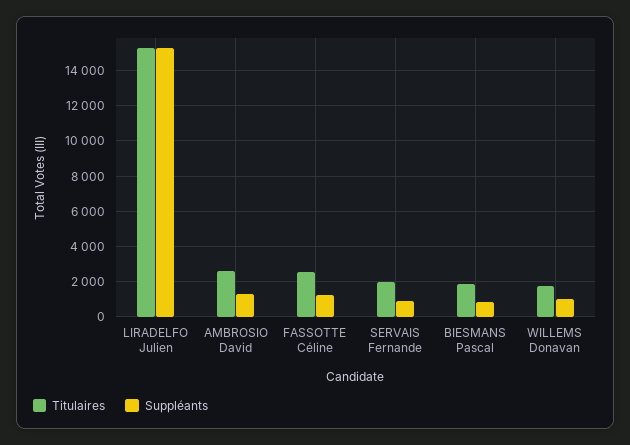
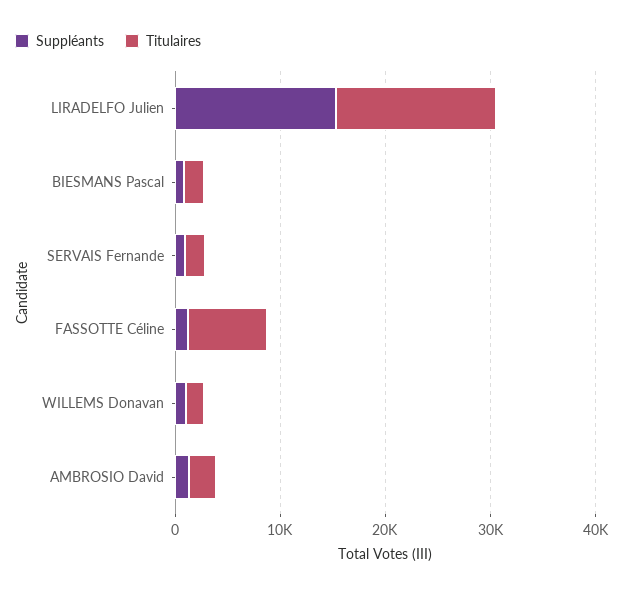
Titulaires, FASSOTTE Céline: 2500 -> 8000

